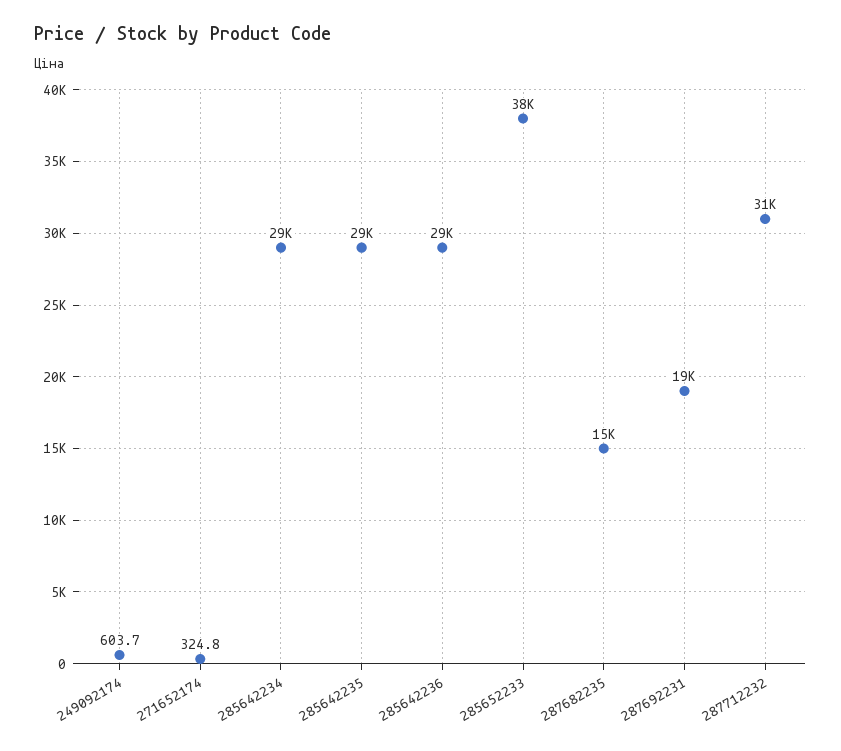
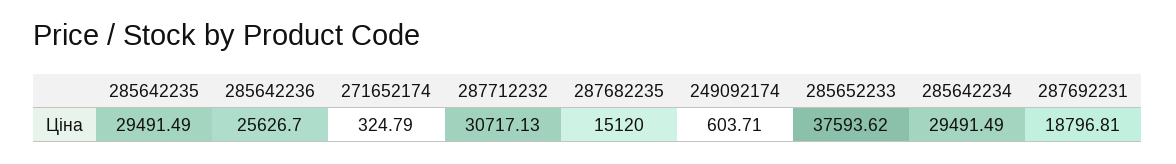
285642236: 29000 -> 25626.7

